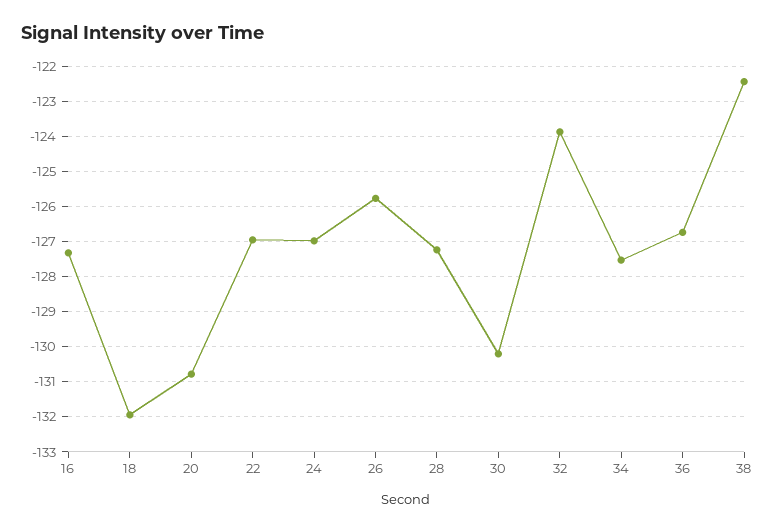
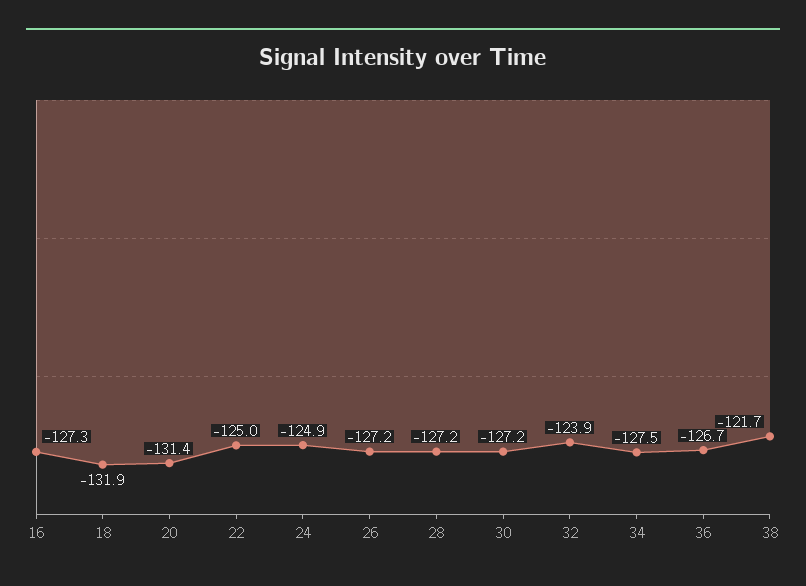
20: -130.8 -> -131.4
22: -127 -> -125
24: -127 -> -124.9
26: -125.8 -> -127.2
30: -130.2 -> -127.2
38: -122.4 -> -121.7

